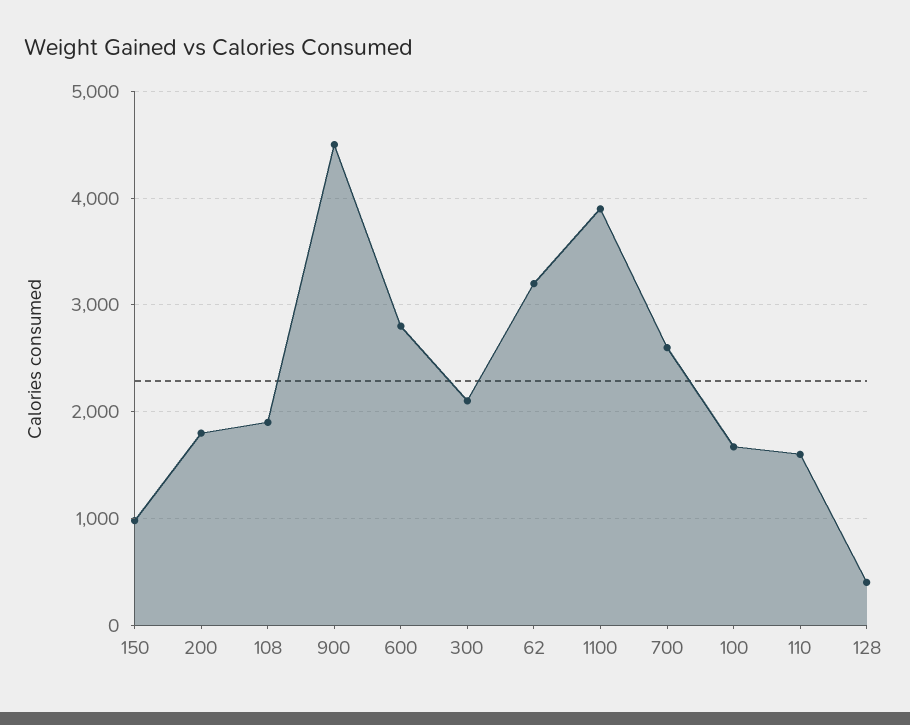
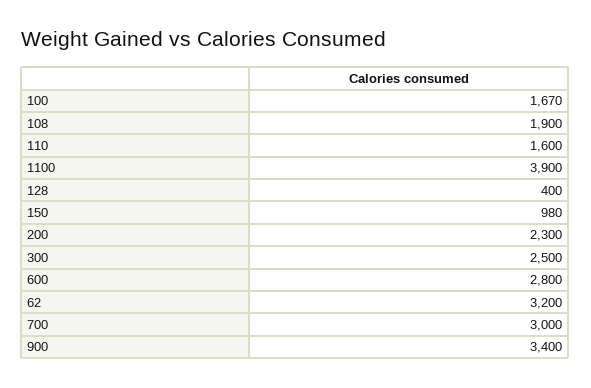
200: 1800 -> 2300
900: 4500 -> 3400
300: 2100 -> 2500
700: 2600 -> 3000

